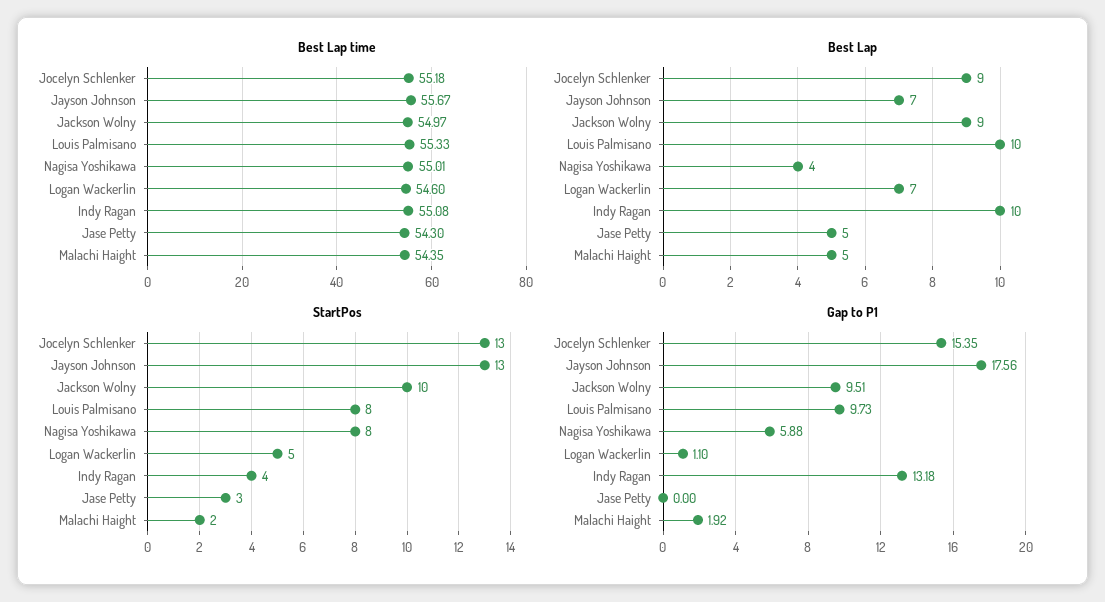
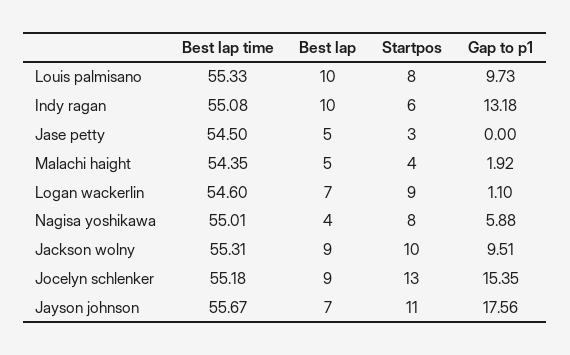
Best Lap time, Jackson Wolny: 54.97 -> 55.31
Best Lap time, Jase Petty: 54.3 -> 54.5
StartPos, Jayson Johnson: 13 -> 11
StartPos, Logan Wackerlin: 5 -> 9
StartPos, Indy Ragan: 4 -> 6
StartPos, Malachi Haight: 2 -> 4

